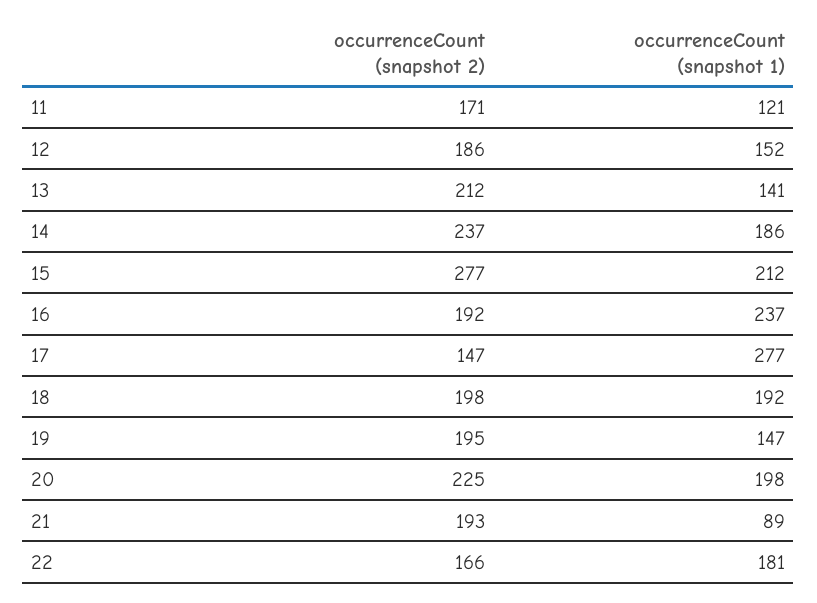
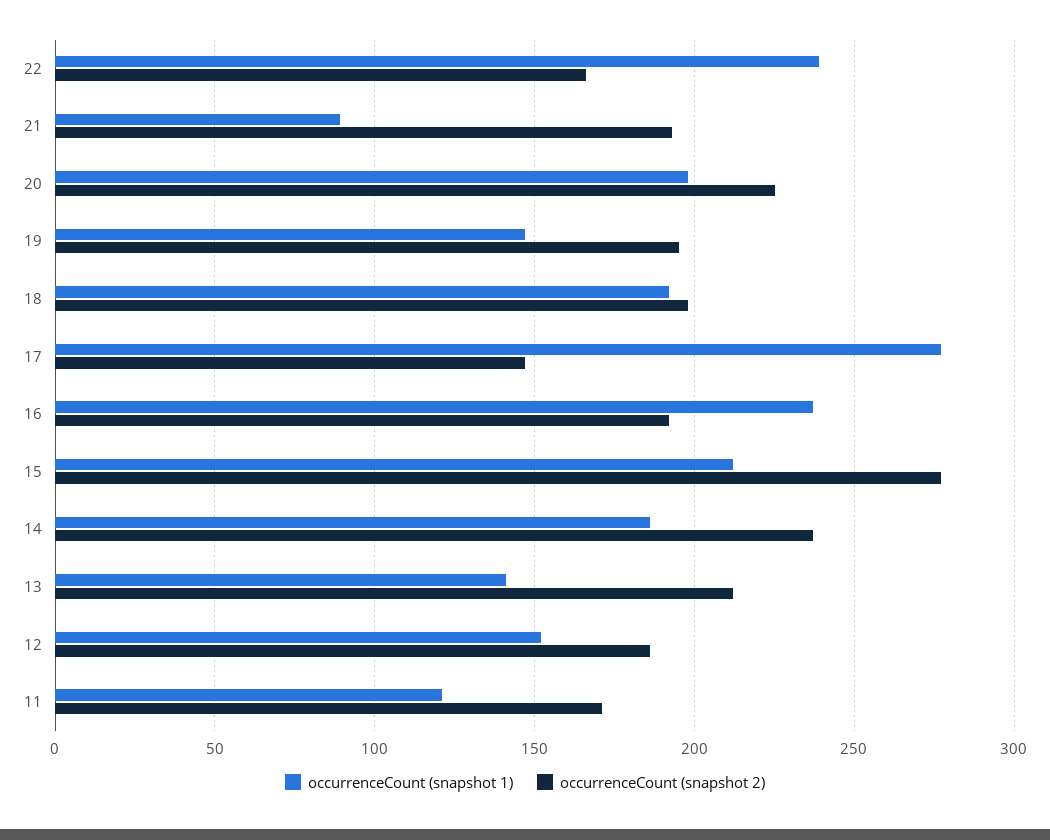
occurrenceCount (snapshot 1), 22: 181 -> 240

